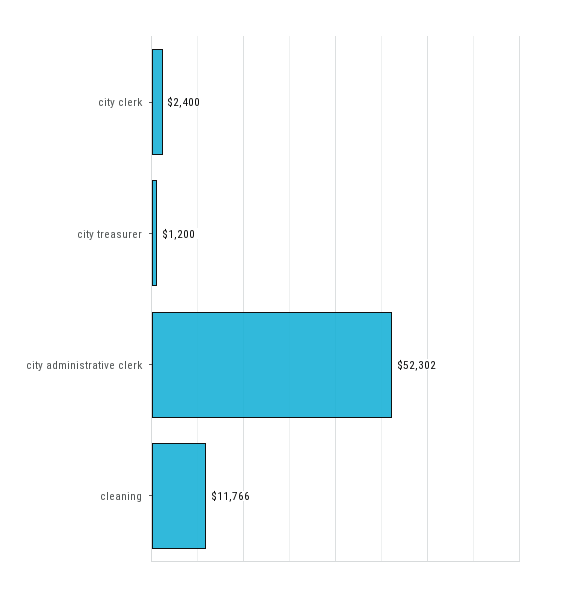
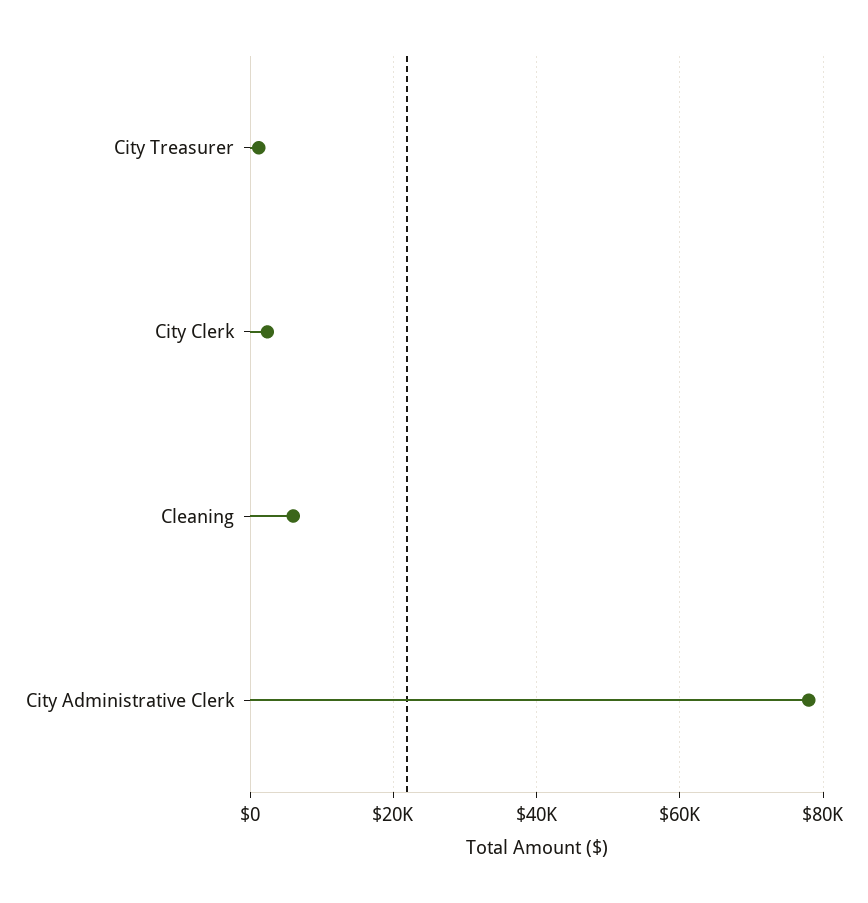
city administrative clerk: 52302 -> 78000
cleaning: 11766 -> 6000

